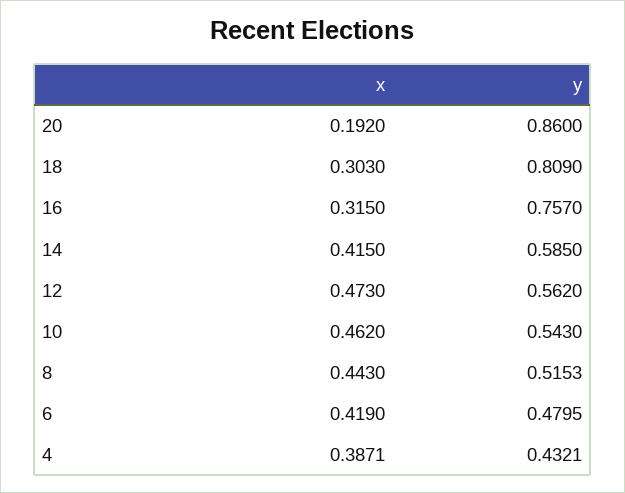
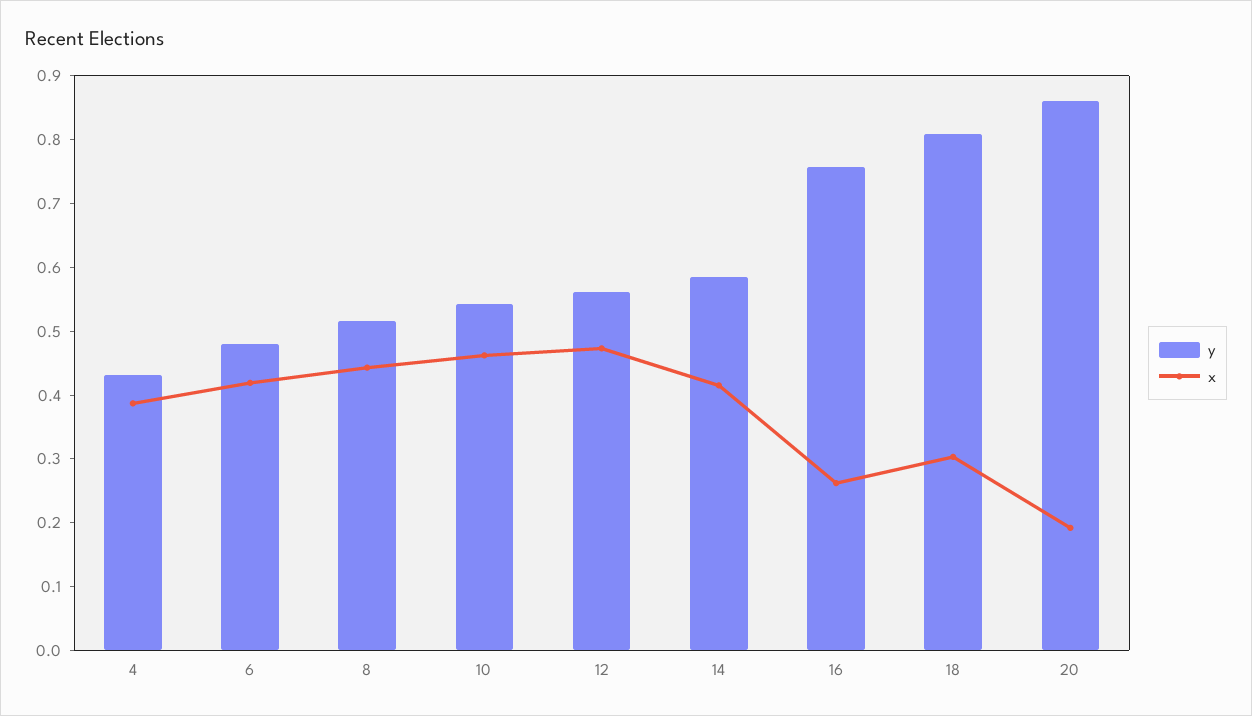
x, 16: 0.315 -> 0.26

